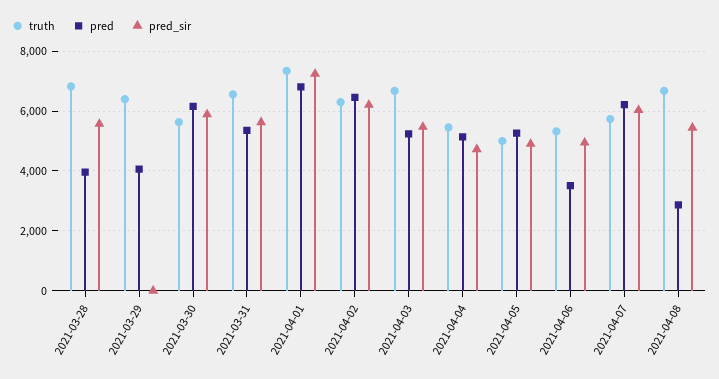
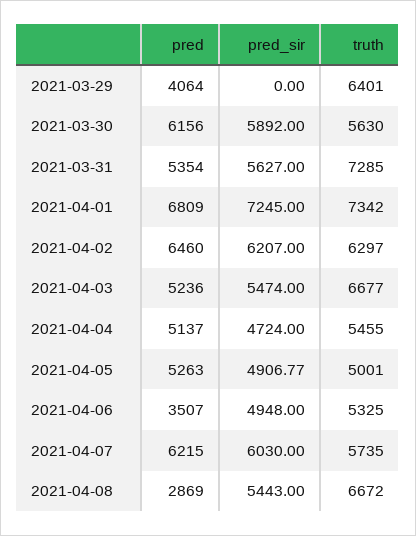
truth, 2021-03-28: 6750 -> none
pred, 2021-03-28: 4000 -> none
pred_sir, 2021-03-28: 5500 -> none
truth, 2021-03-31: 6500 -> 7285

